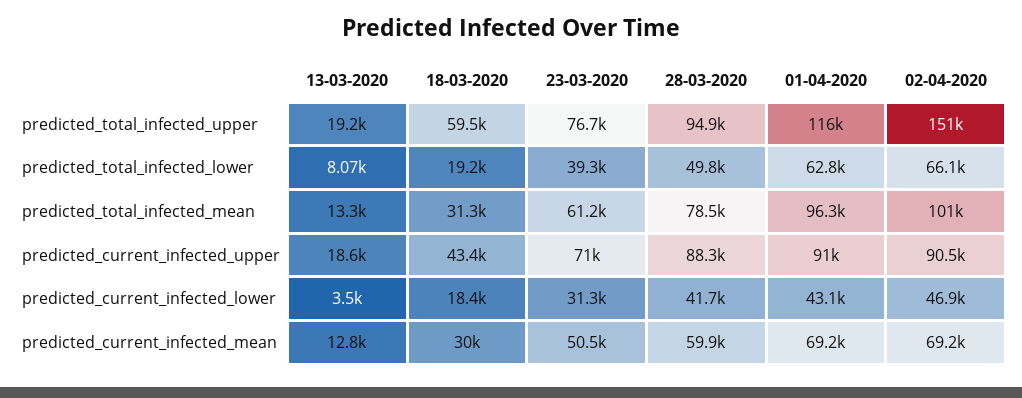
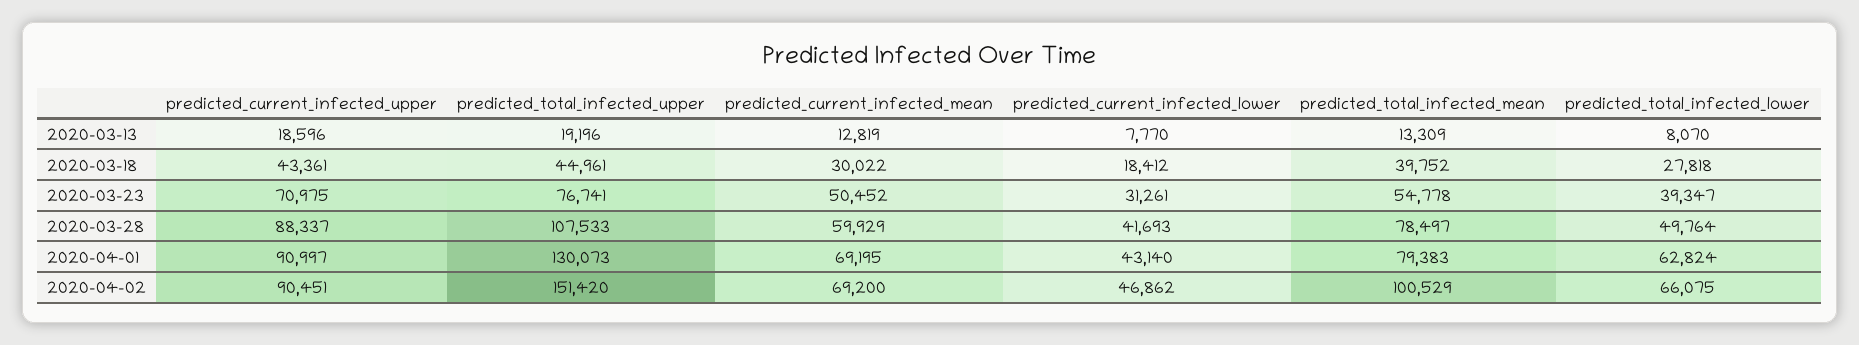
18-03-2020, predicted_total_infected_upper: 59500 -> 44961
28-03-2020, predicted_total_infected_upper: 94900 -> 107533
01-04-2020, predicted_total_infected_upper: 116000 -> 130073
18-03-2020, predicted_total_infected_lower: 19200 -> 27818
18-03-2020, predicted_total_infected_mean: 31300 -> 39752
23-03-2020, predicted_total_infected_mean: 61200 -> 54778
01-04-2020, predicted_total_infected_mean: 96300 -> 79383
13-03-2020, predicted_current_infected_lower: 3500 -> 7770

